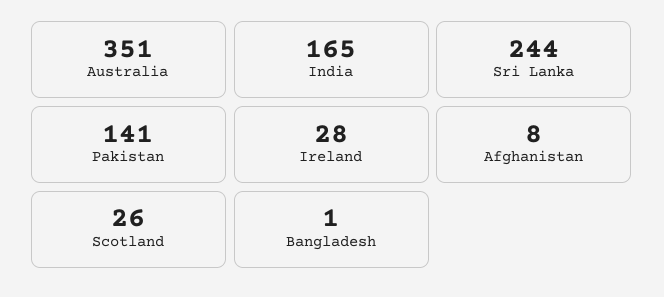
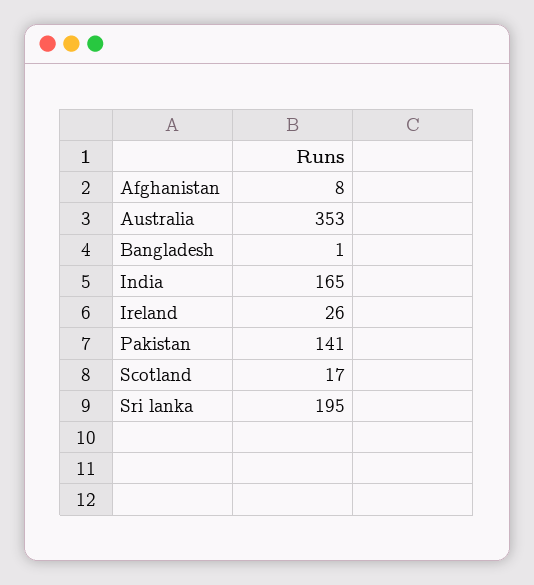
Australia: 351 -> 353
Sri Lanka: 244 -> 195
Ireland: 28 -> 26
Scotland: 26 -> 17

